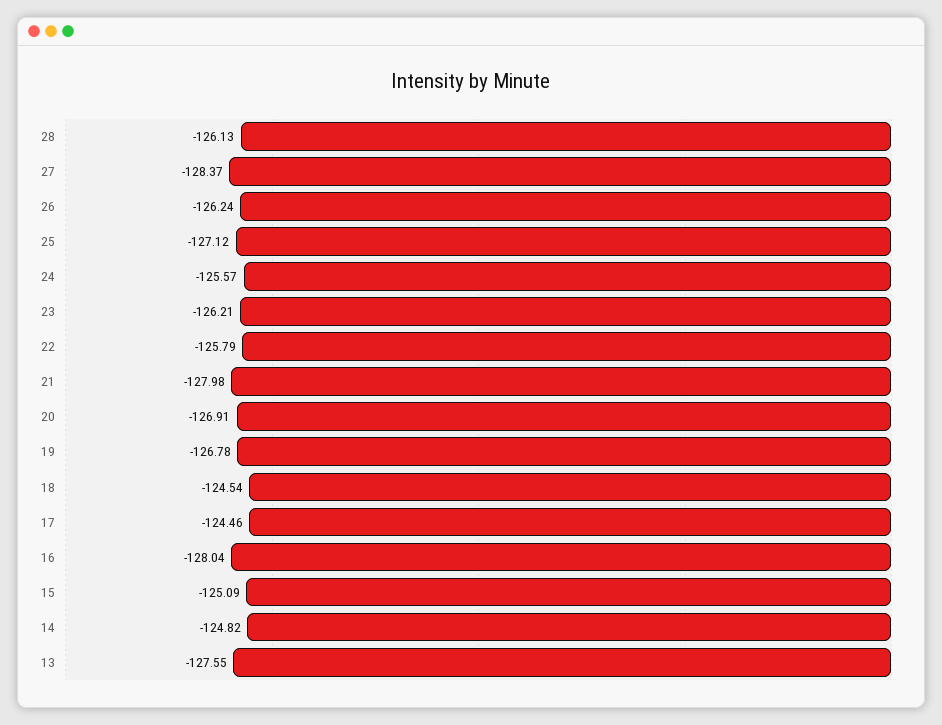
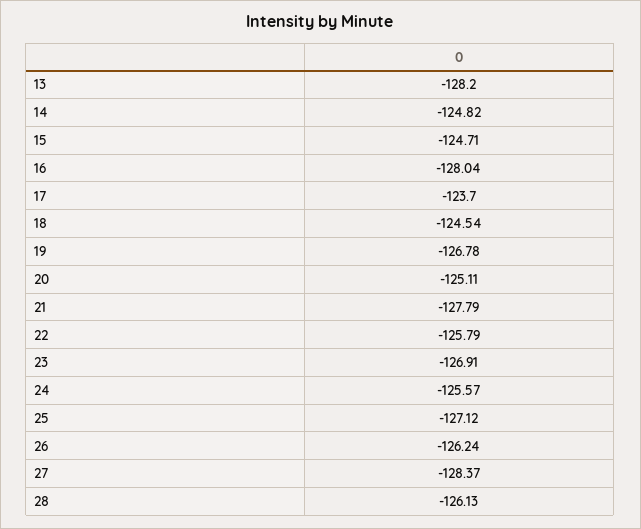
23: -126.21 -> -126.91
21: -127.98 -> -127.79
20: -126.91 -> -125.11
17: -124.46 -> -123.7
15: -125.09 -> -124.71
13: -127.55 -> -128.2

